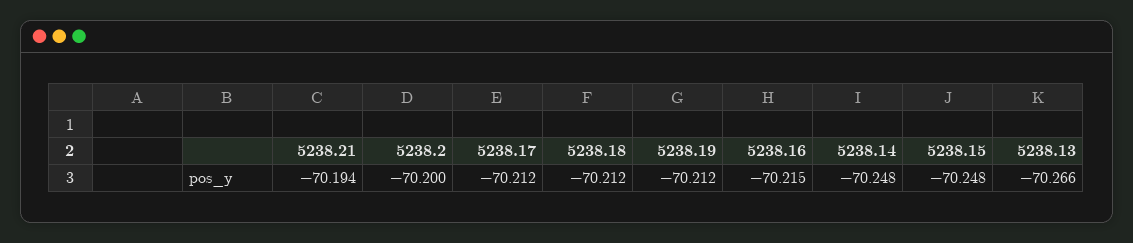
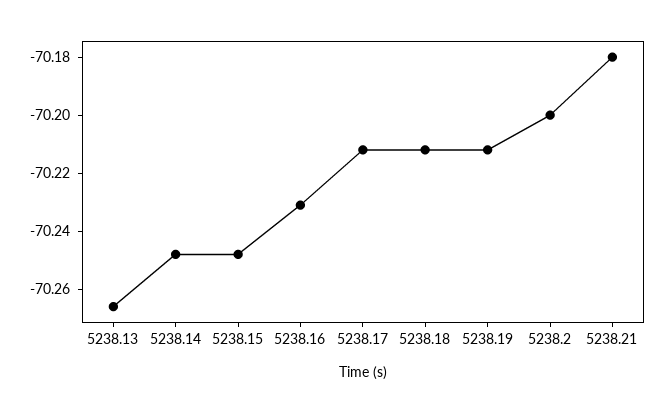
5238.21: -70.194 -> -70.18
5238.16: -70.215 -> -70.23

